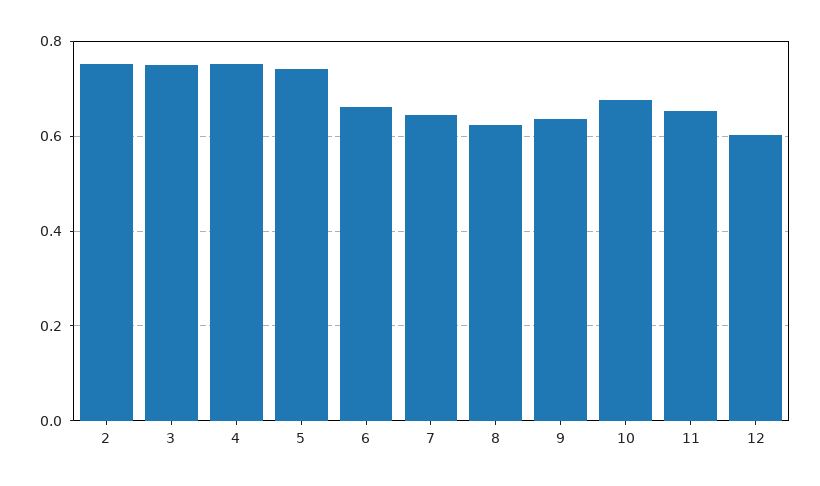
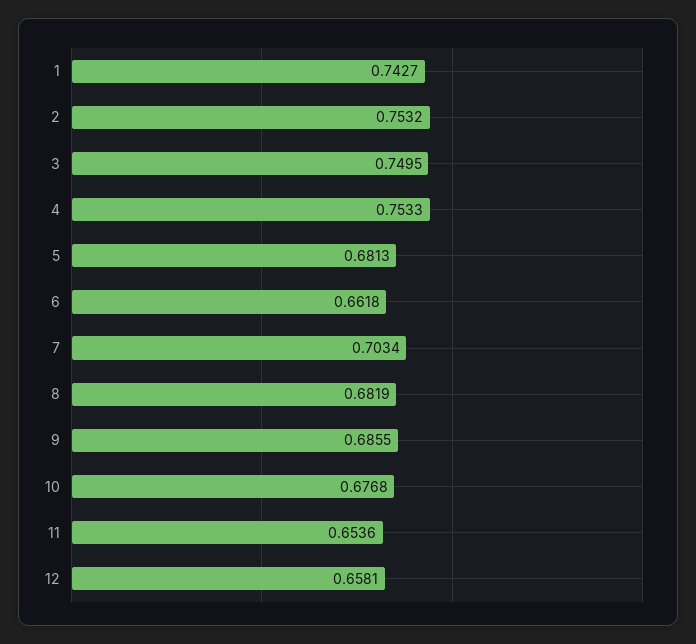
5: 0.74 -> 0.6813
7: 0.64 -> 0.7034
8: 0.62 -> 0.6819
9: 0.64 -> 0.6855
12: 0.6 -> 0.6581
1: none -> 0.7427

